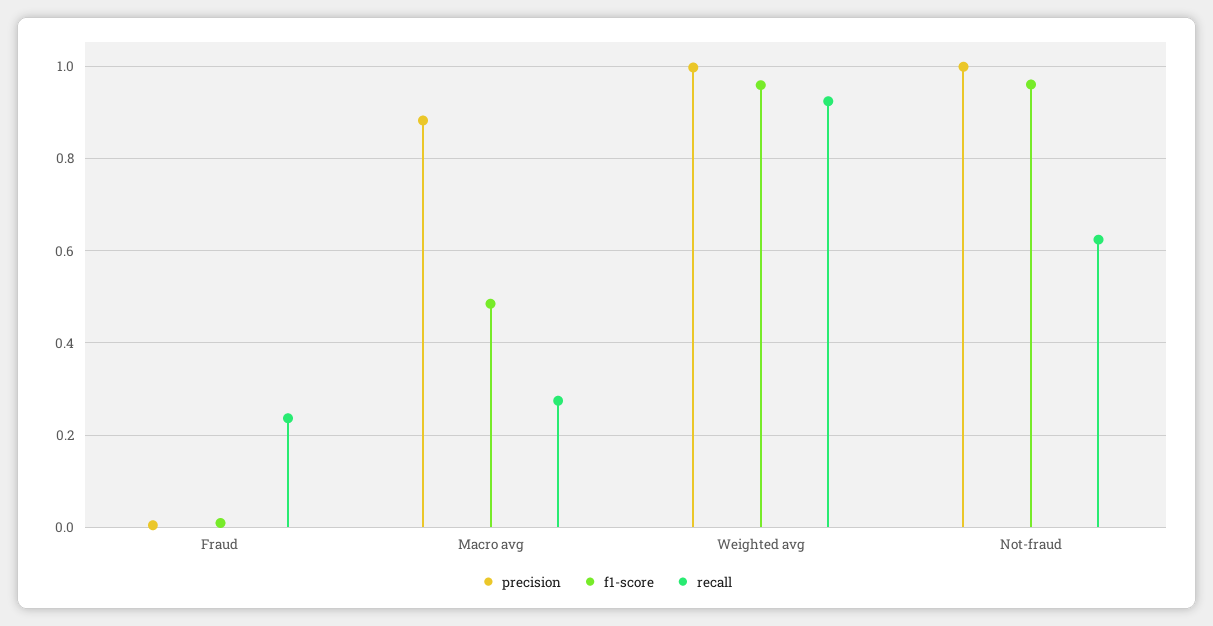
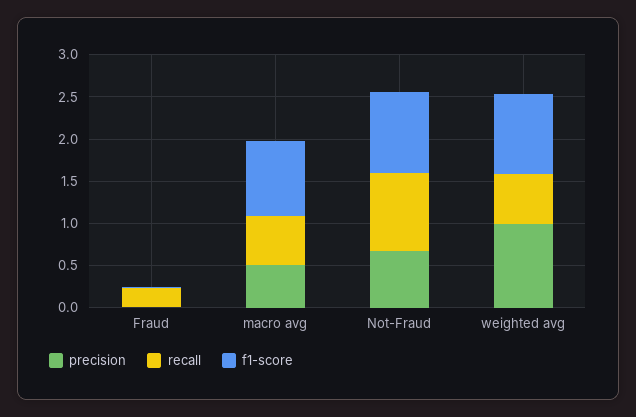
precision, Macro avg: 0.88 -> 0.5
f1-score, Macro avg: 0.48 -> 0.9
recall, Macro avg: 0.28 -> 0.6
recall, Weighted avg: 0.92 -> 0.6
precision, Not-fraud: 1 -> 0.7
recall, Not-fraud: 0.62 -> 0.9

